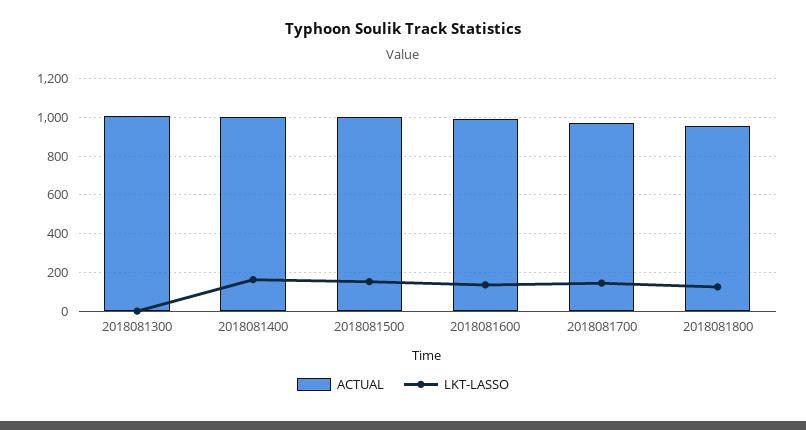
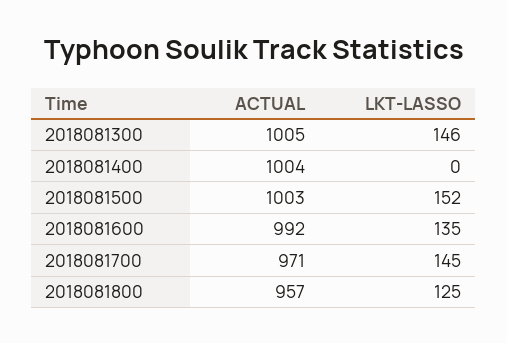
LKT-LASSO, 2018081300: 0 -> 146
LKT-LASSO, 2018081400: 150 -> 0

